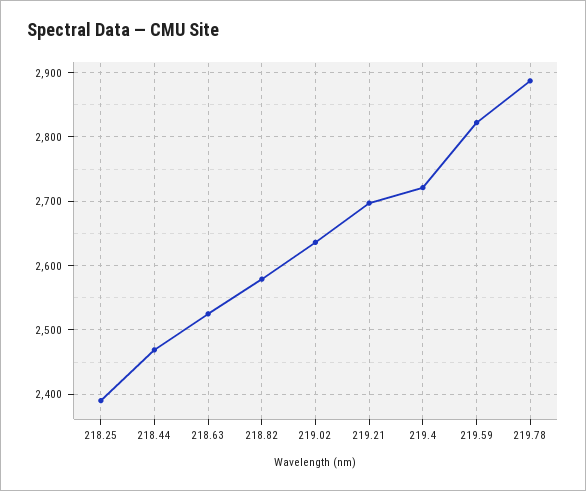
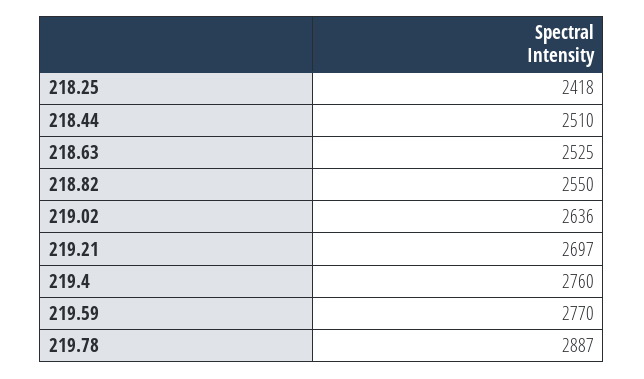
218.25: 2390 -> 2418
218.44: 2470 -> 2510
218.82: 2580 -> 2550
219.4: 2720 -> 2760
219.59: 2820 -> 2770

